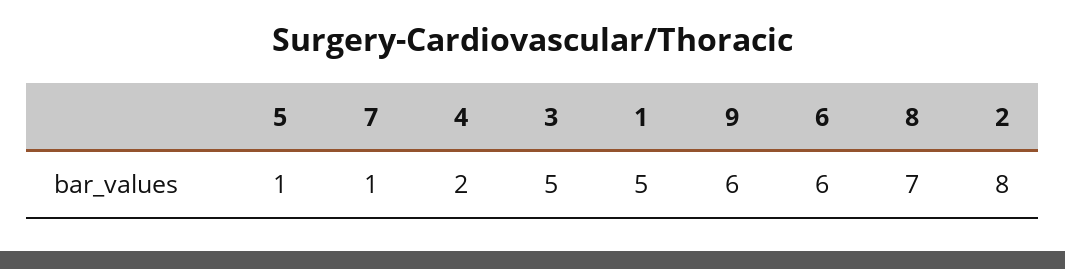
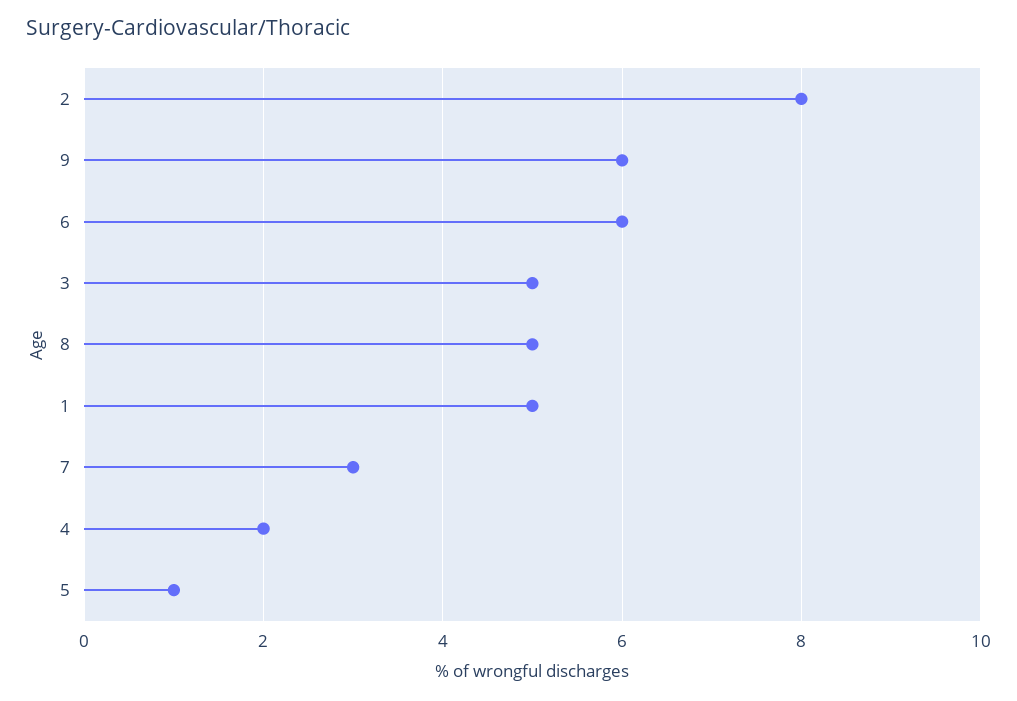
7: 1 -> 3
8: 7 -> 5

